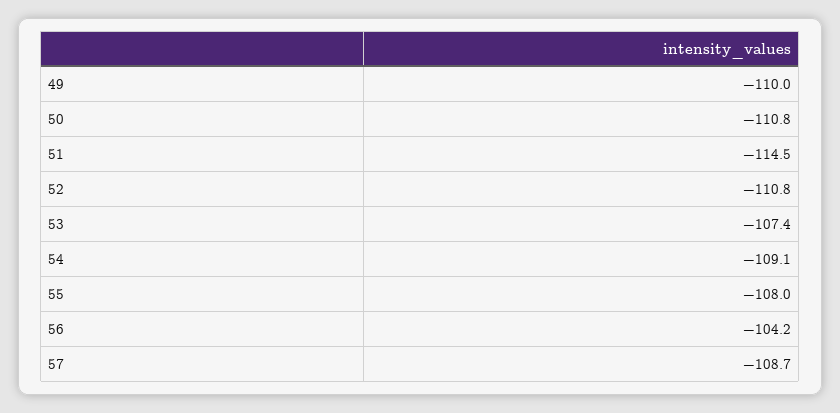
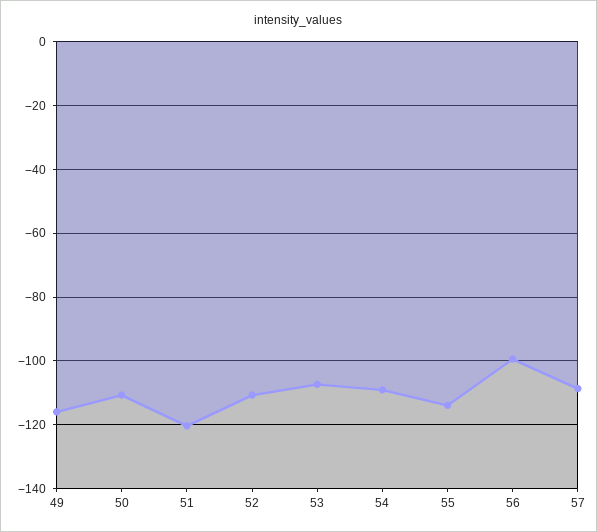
49: -110 -> -116
51: -114.5 -> -120
55: -108 -> -114
56: -104.2 -> -100

